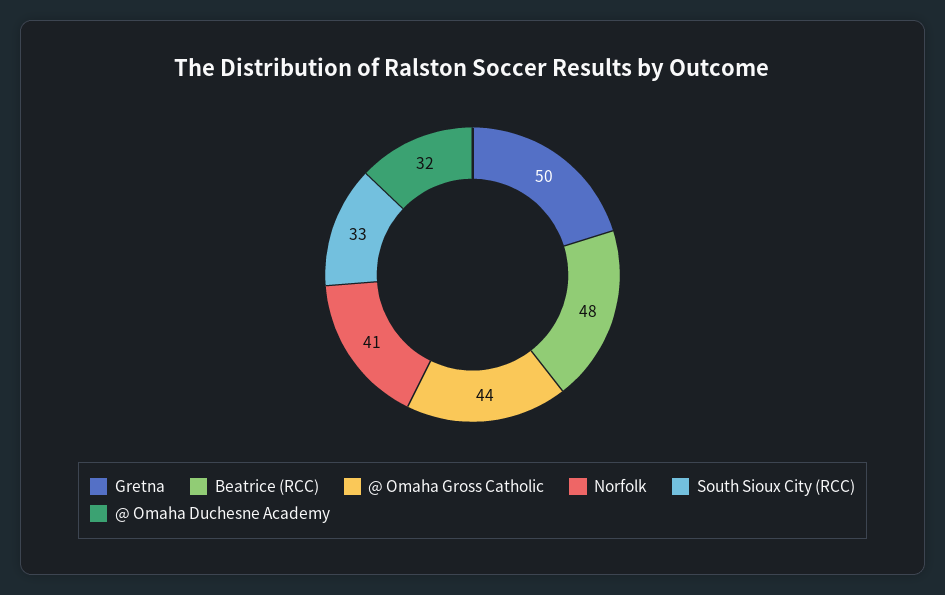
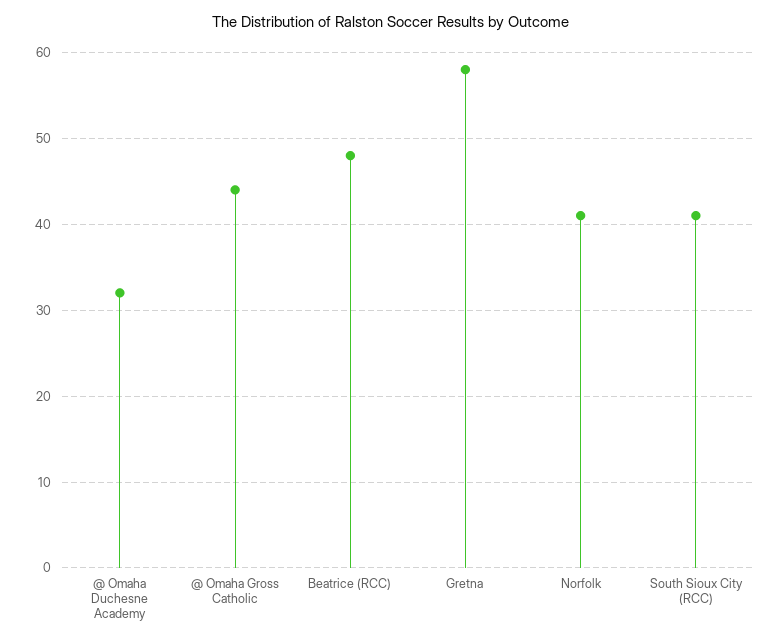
Gretna: 50 -> 58
South Sioux City (RCC): 33 -> 41

